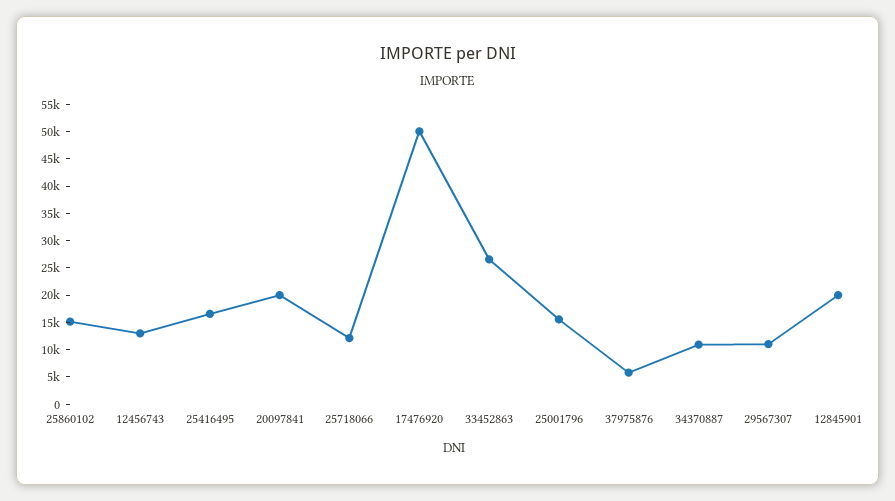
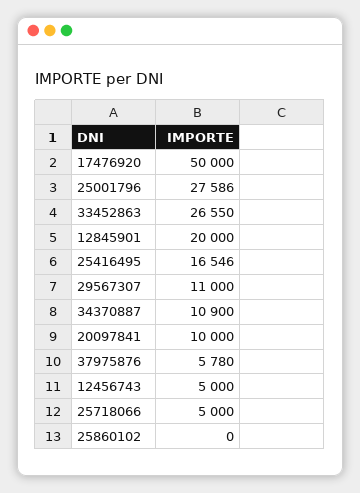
25860102: 15000 -> 0
12456743: 12500 -> 5000
20097841: 20000 -> 10000
25718066: 12500 -> 5000
25001796: 15000 -> 27586

